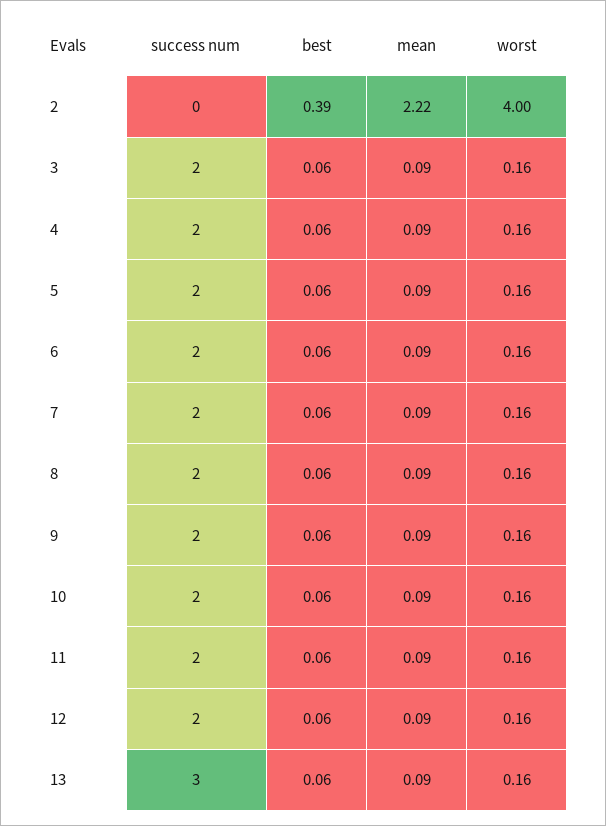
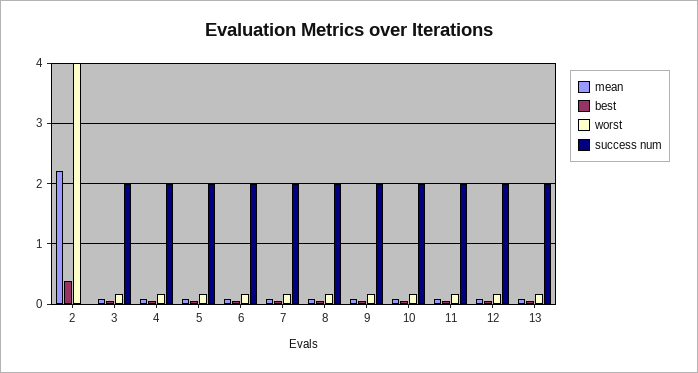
success num, 13: 3 -> 2

